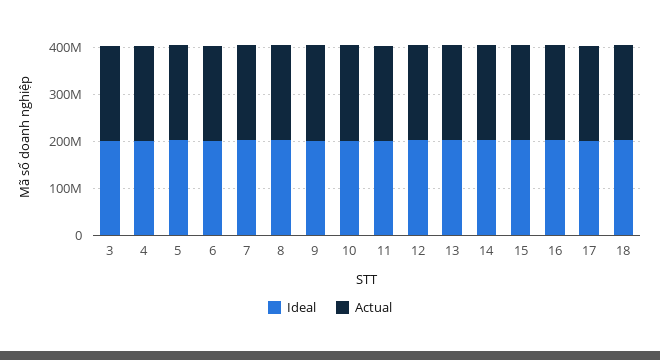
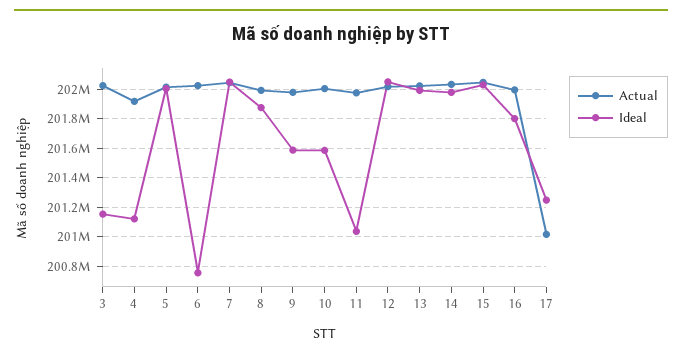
Ideal, 18: 200000000 -> none
Actual, 18: 200000000 -> none

